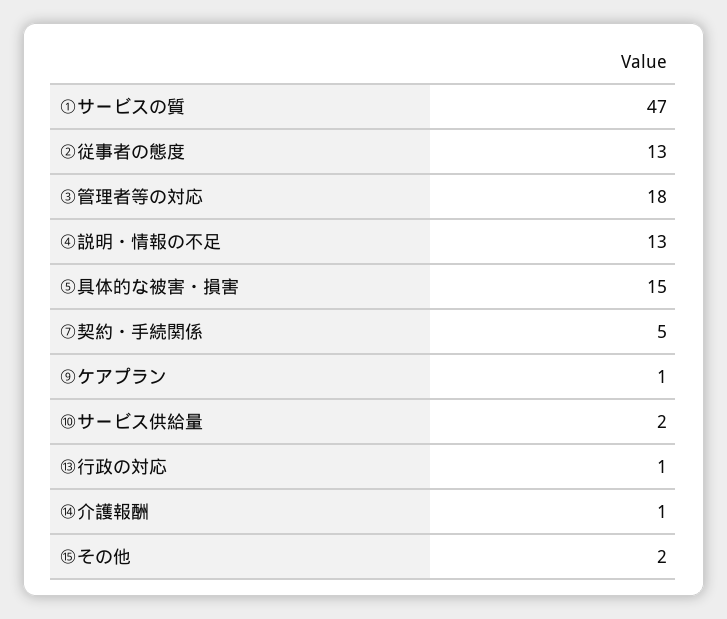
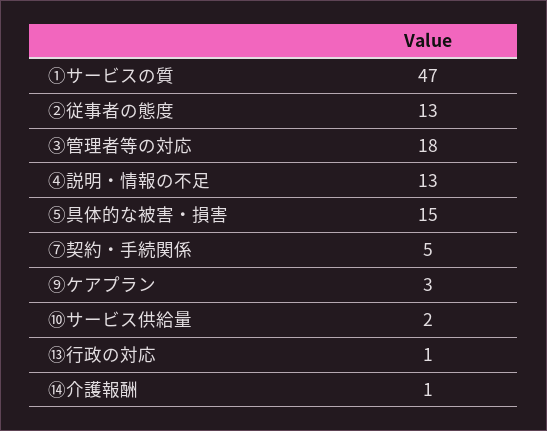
⑨ケアプラン: 1 -> 3
⑮その他: 2 -> none

